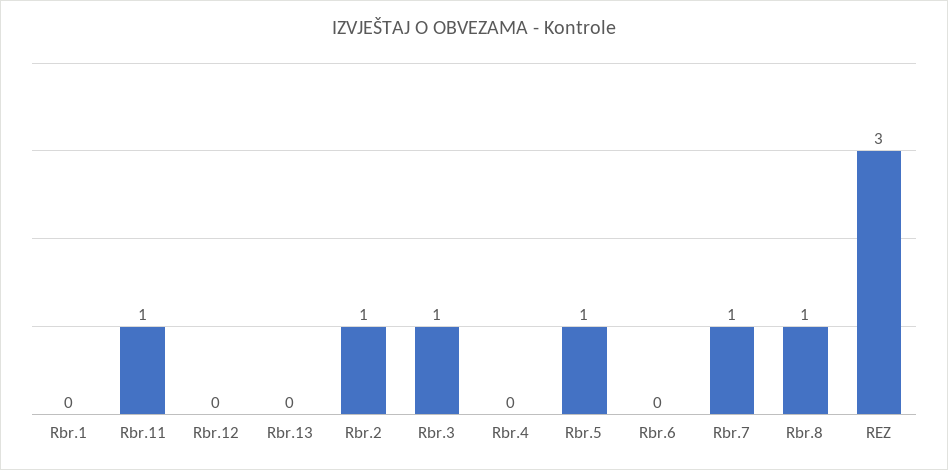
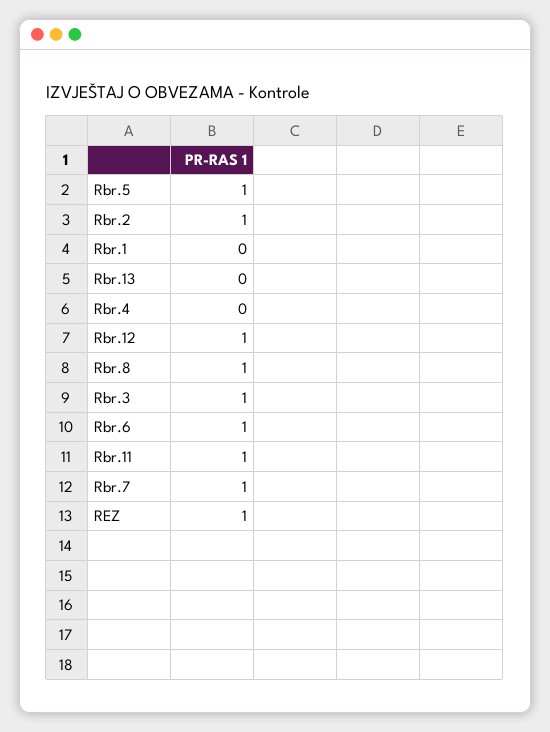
Rbr.12: 0 -> 1
Rbr.6: 0 -> 1
REZ: 3 -> 1

